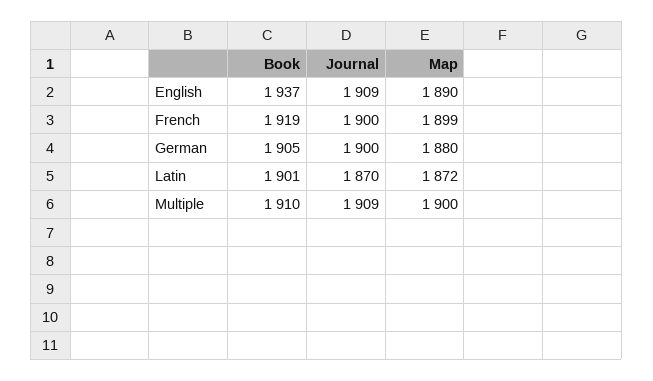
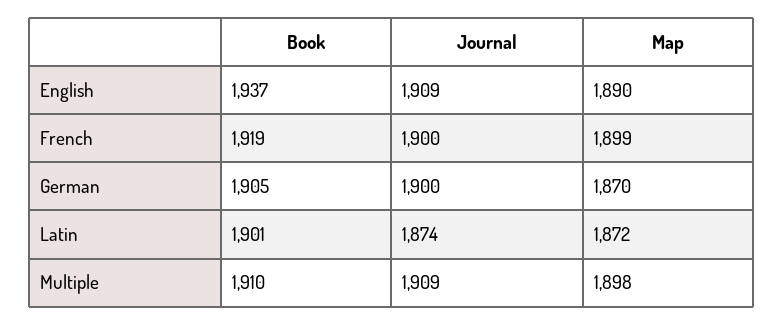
Map, German: 1880 -> 1870
Journal, Latin: 1870 -> 1874
Map, Multiple: 1900 -> 1898

